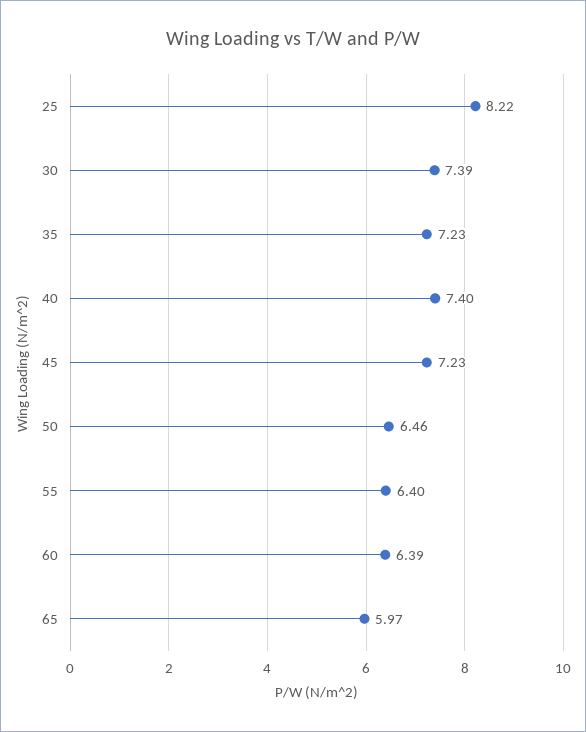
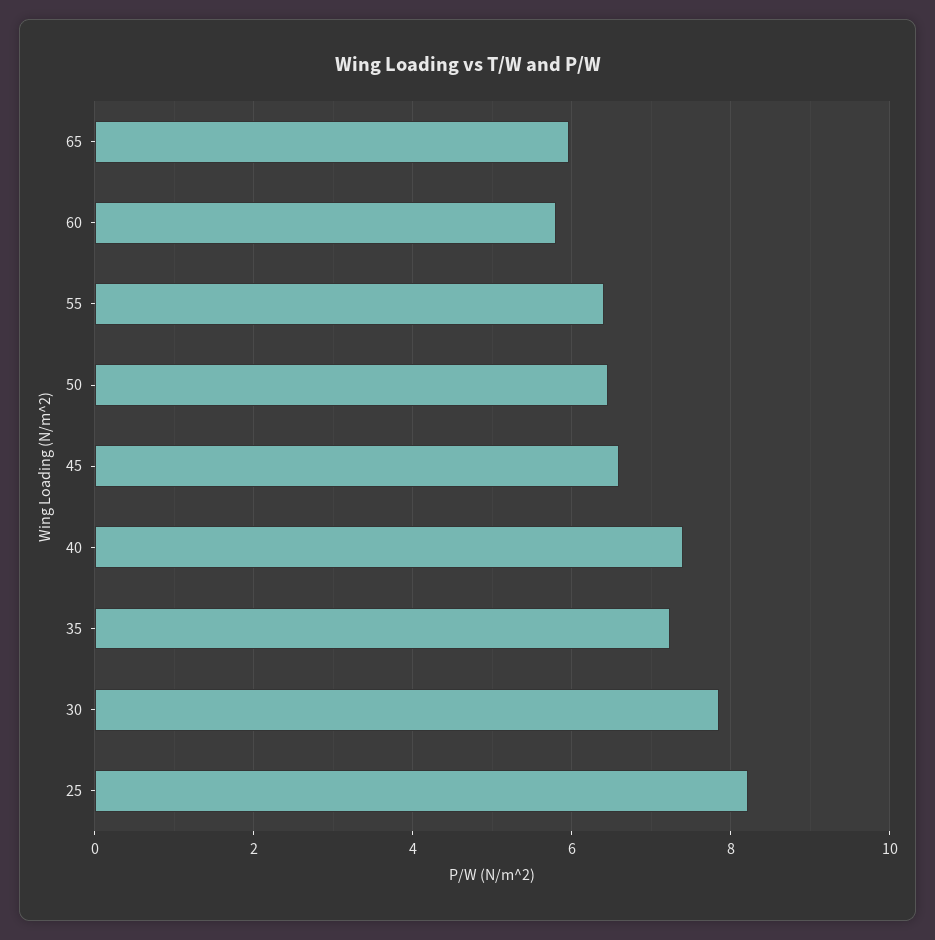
30: 7.39 -> 7.8
45: 7.23 -> 6.6
60: 6.39 -> 5.8

